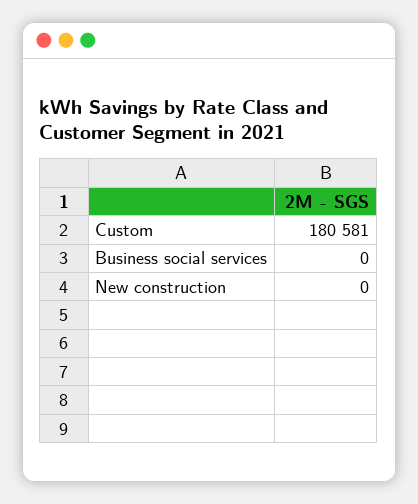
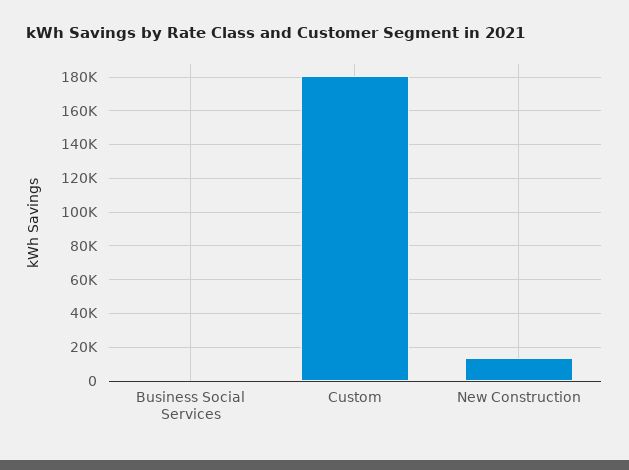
New construction: 0 -> 15000

